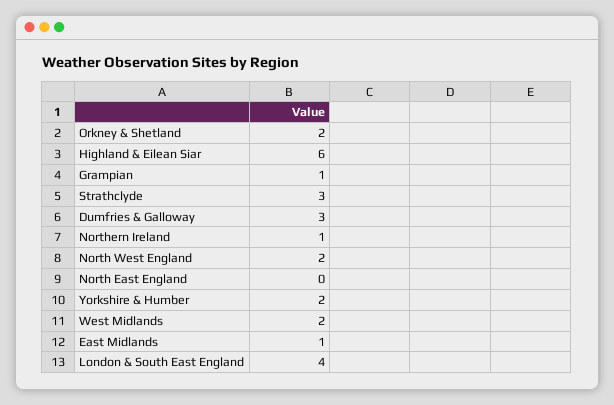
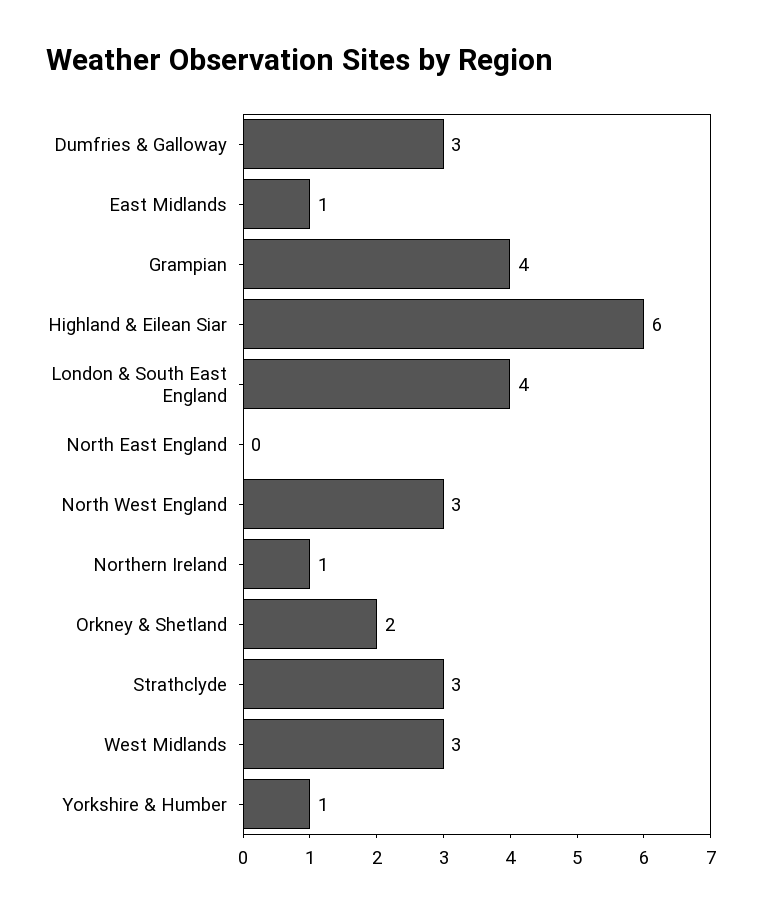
Grampian: 1 -> 4
North West England: 2 -> 3
Yorkshire & Humber: 2 -> 1
West Midlands: 2 -> 3

